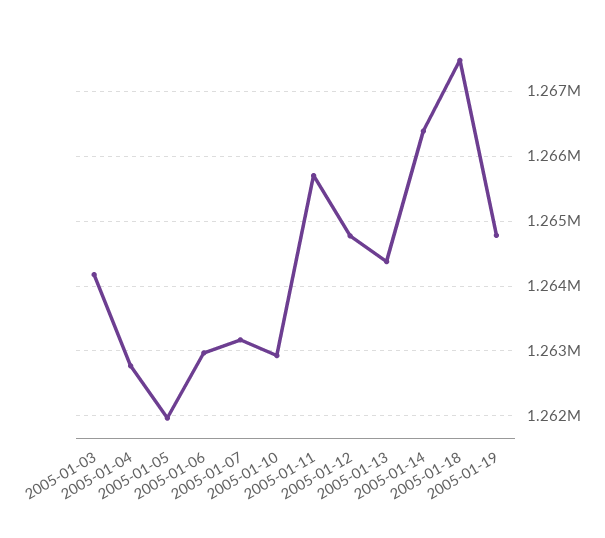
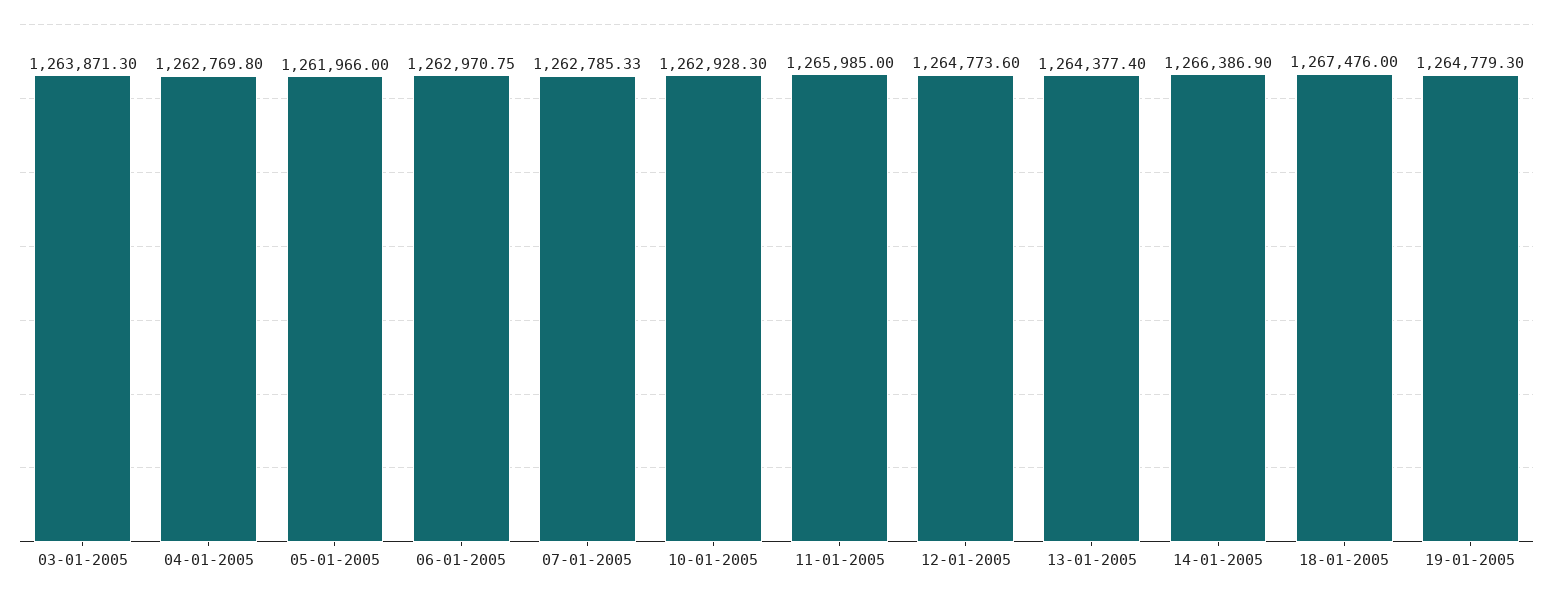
2005-01-03: 1264200 -> 1263871.3
2005-01-07: 1263200 -> 1262785.33
2005-01-11: 1265700 -> 1265985

